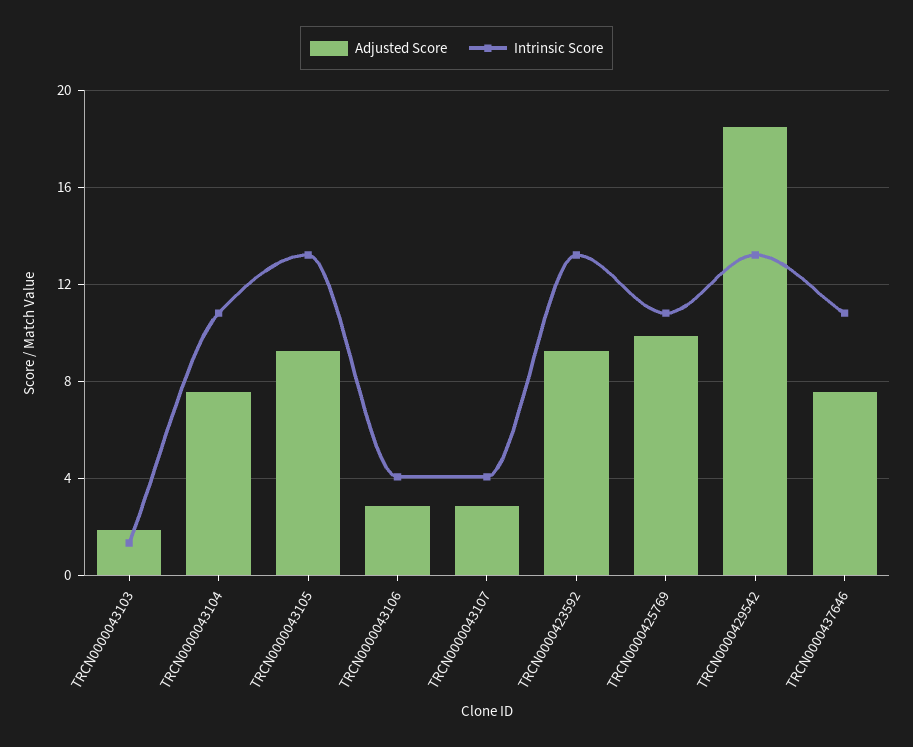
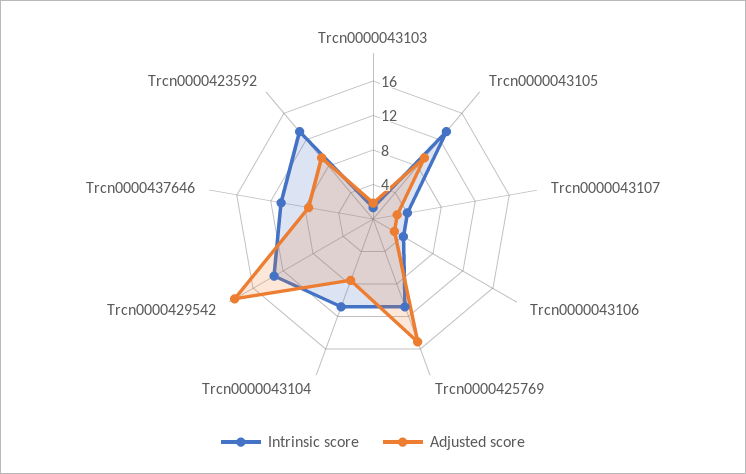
Adjusted Score, TRCN0000425769: 10 -> 15

